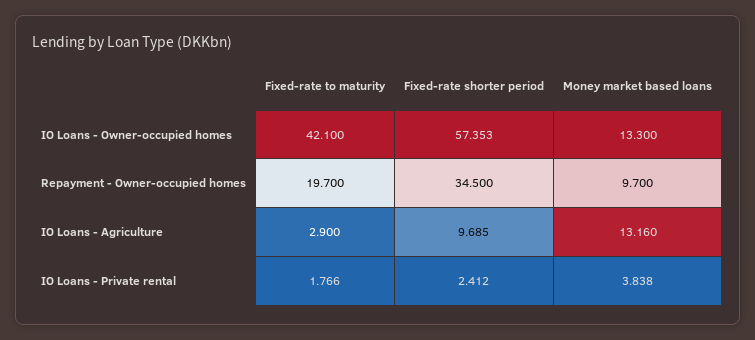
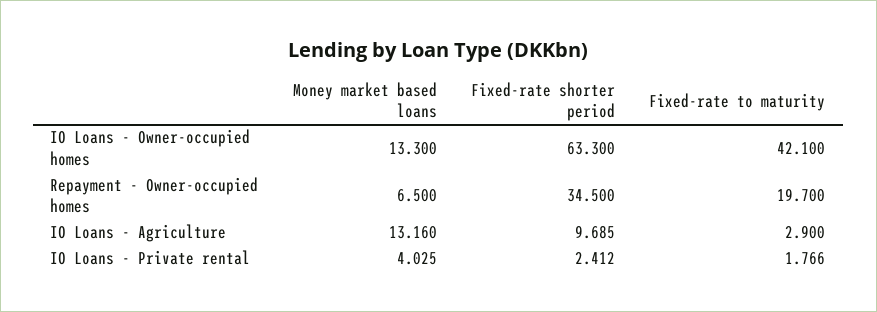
Fixed-rate shorter period, IO Loans - Owner-occupied homes: 57.353 -> 63.3
Money market based loans, Repayment - Owner-occupied homes: 9.7 -> 6.5
Money market based loans, IO Loans - Private rental: 3.838 -> 4.025

